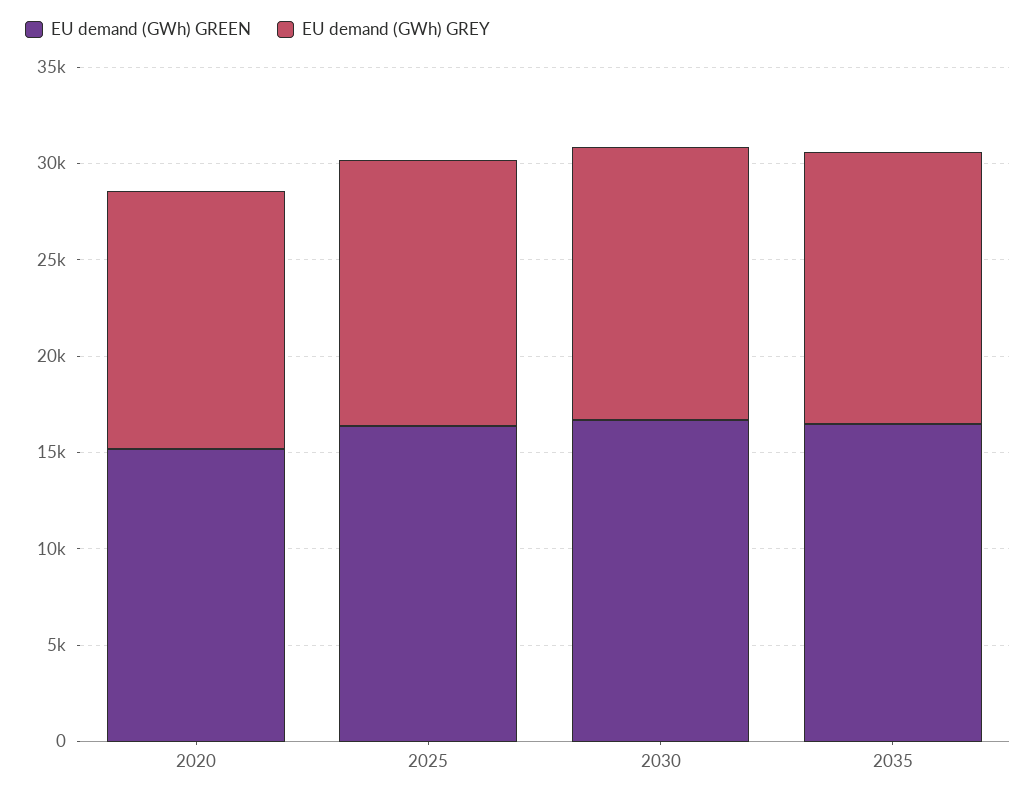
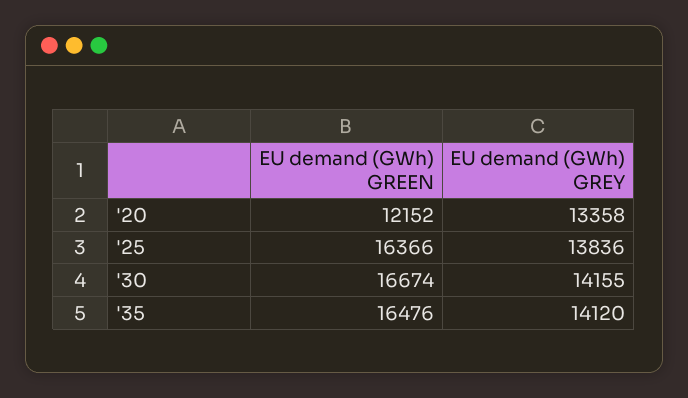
EU demand (GWh) GREEN, 2020: 15000 -> 12152

